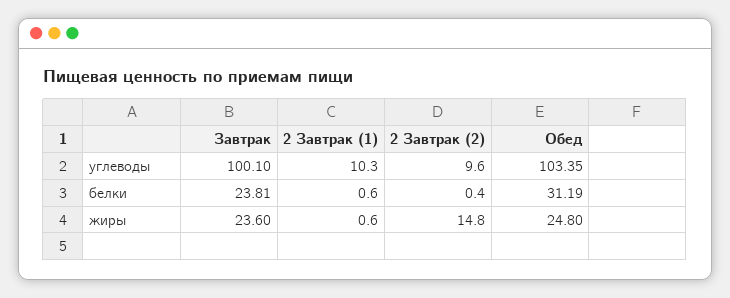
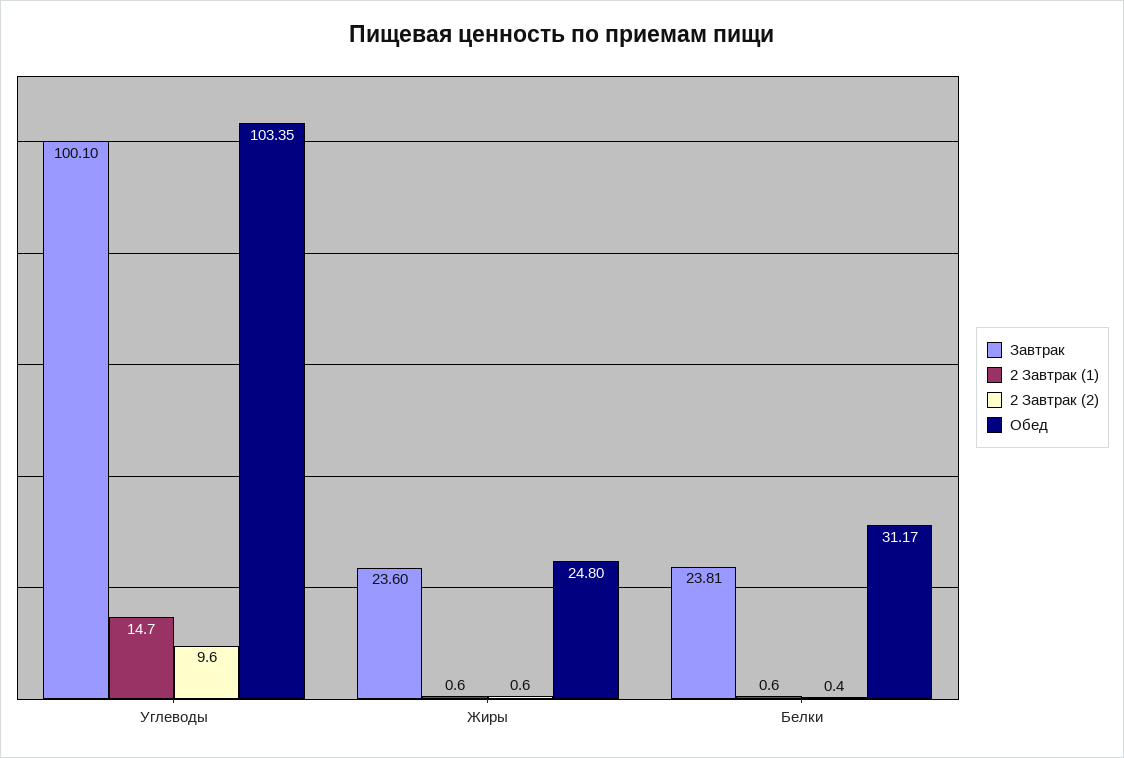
2 Завтрак (1), углеводы: 10.3 -> 14.7
Обед, белки: 31.19 -> 31.17
2 Завтрак (2), жиры: 14.8 -> 0.6

